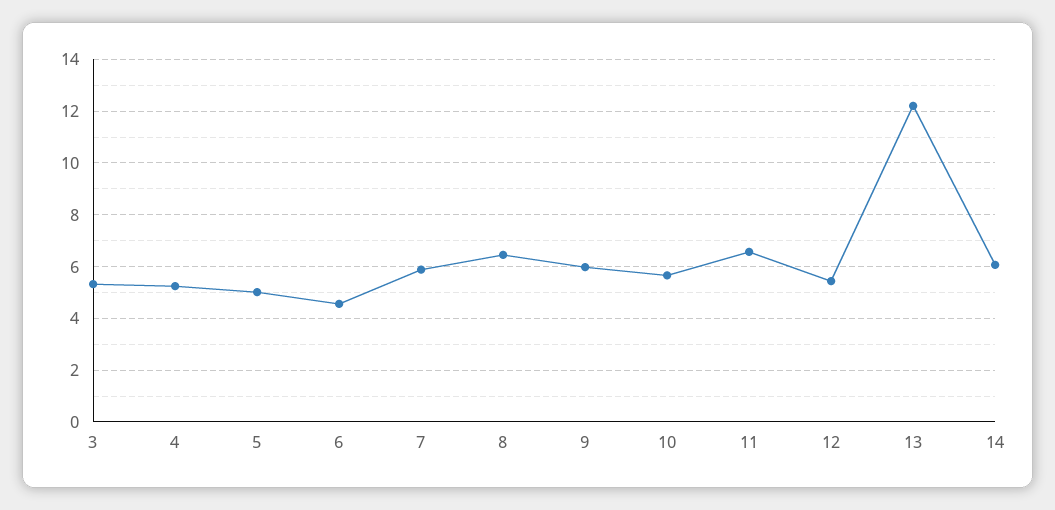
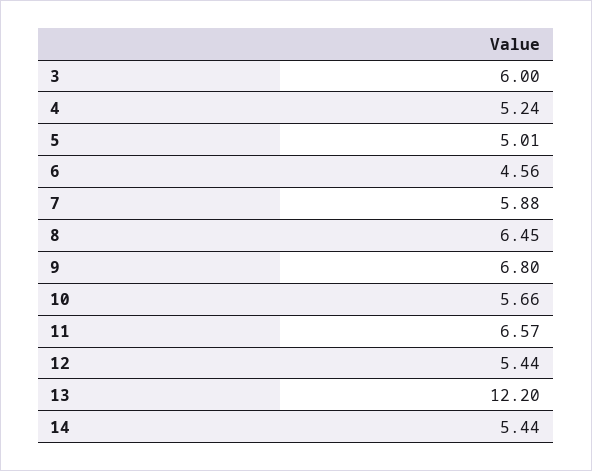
3: 5.25 -> 6
9: 6 -> 6.8
14: 6 -> 5.44

